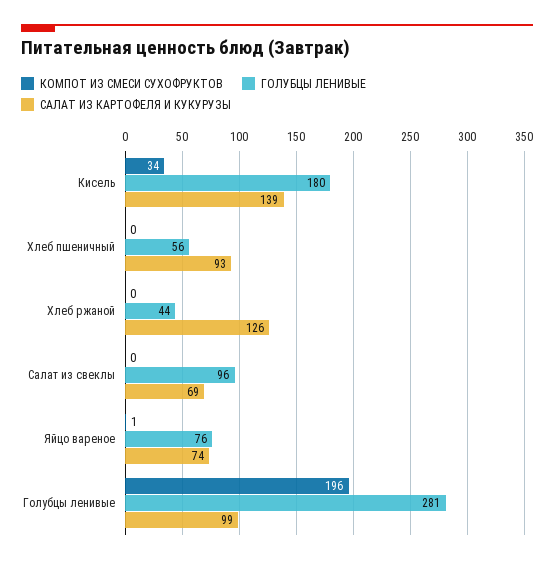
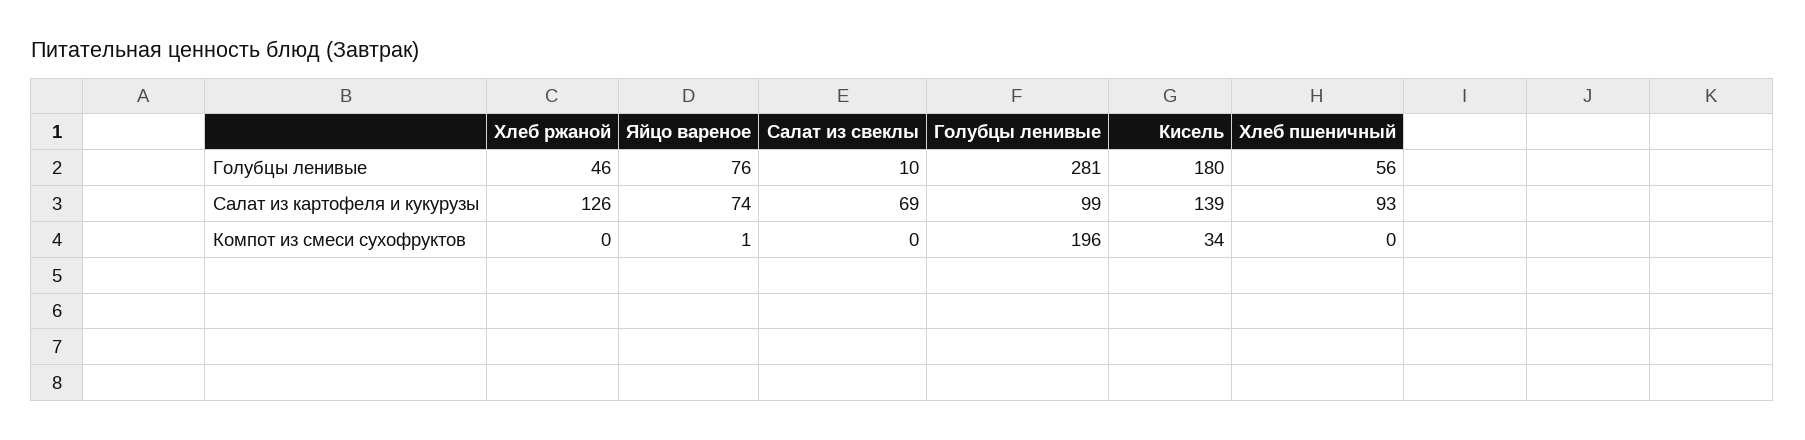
ГОЛУБЦЫ ЛЕНИВЫЕ, Хлеб ржаной: 44 -> 46
ГОЛУБЦЫ ЛЕНИВЫЕ, Салат из свеклы: 96 -> 10

